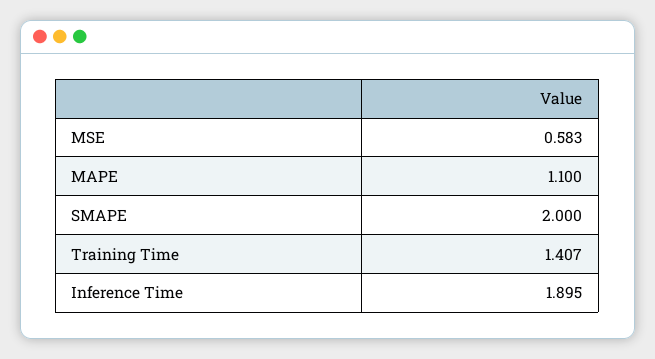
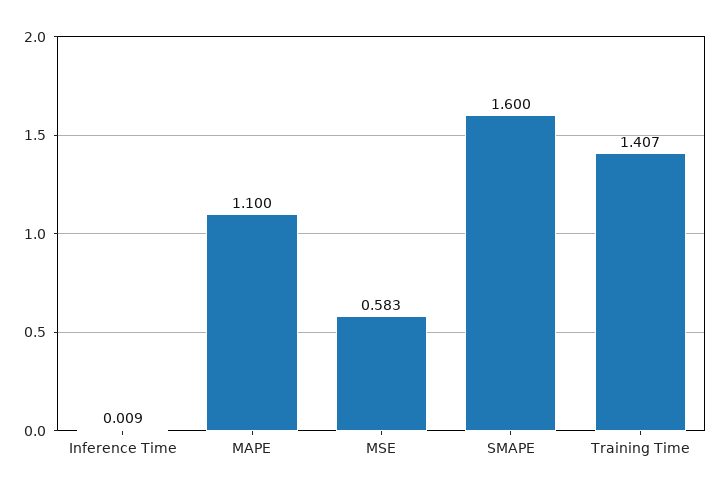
SMAPE: 2 -> 1.6
Inference Time: 1.895 -> 0.009

